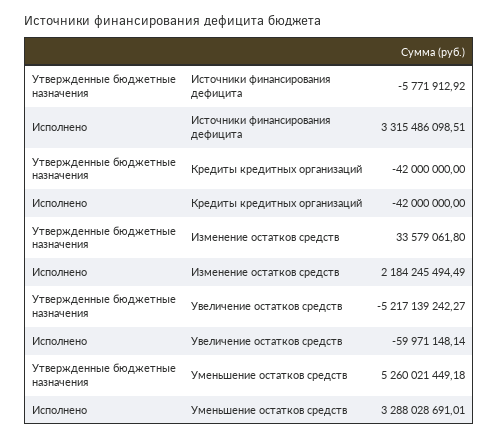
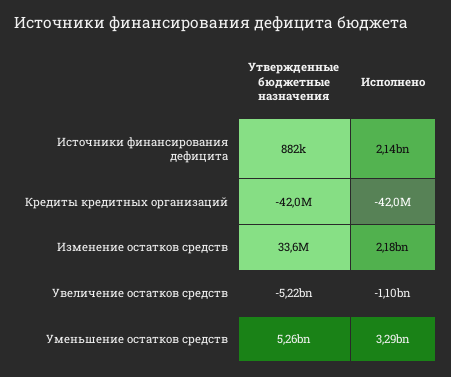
Утвержденные бюджетные назначения, Источники финансирования дефицита: -5771912.92 -> 882000
Исполнено, Источники финансирования дефицита: 3315486098.51 -> 2140000000
Исполнено, Увеличение остатков средств: -59971148.14 -> -1100000000

